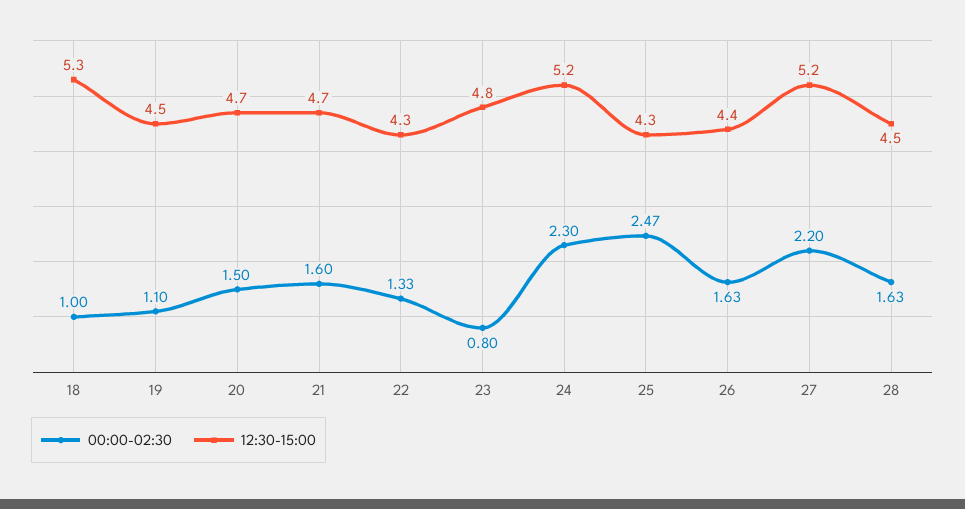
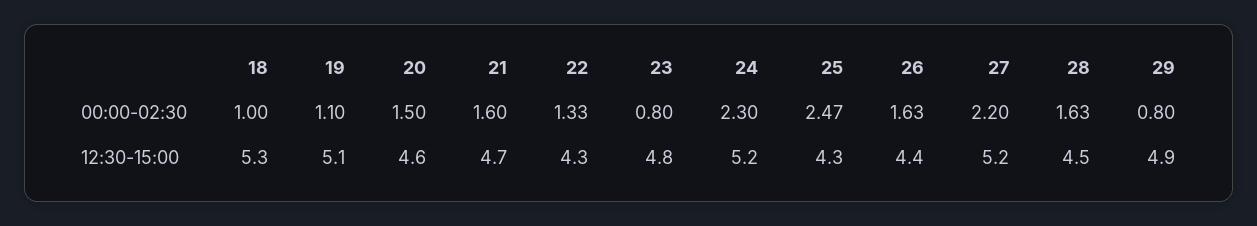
12:30-15:00, 19: 4.5 -> 5.1
12:30-15:00, 20: 4.7 -> 4.6
00:00-02:30, 29: none -> 0.8
12:30-15:00, 29: none -> 4.9

